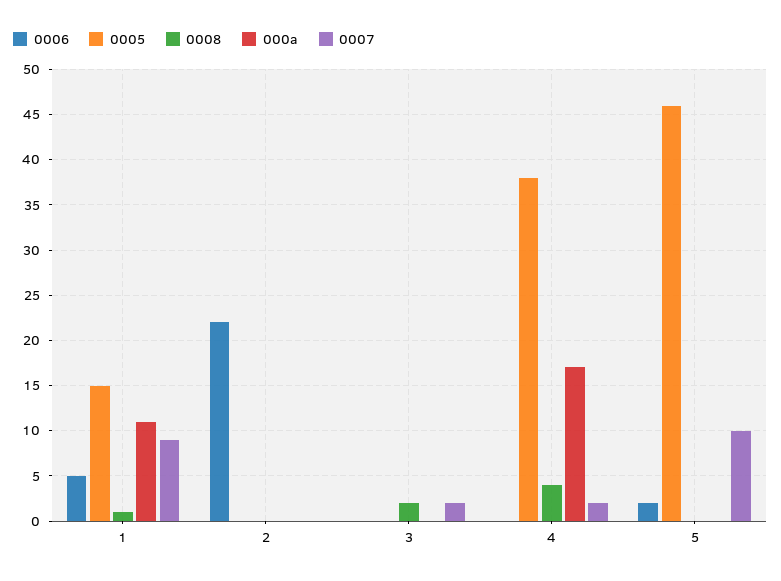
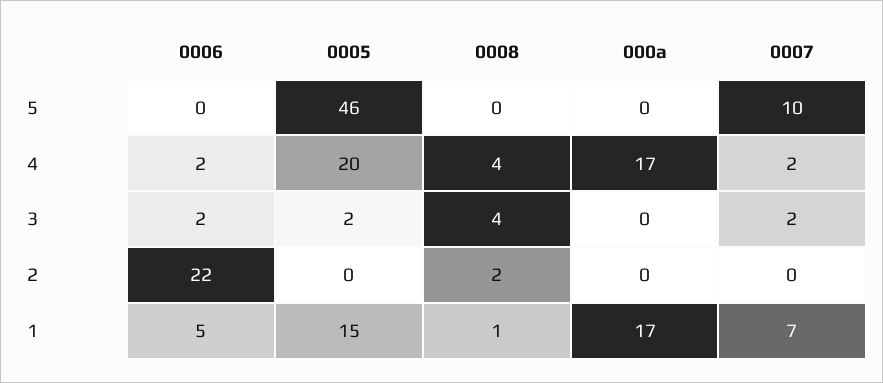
000a, 1: 11 -> 17
0007, 1: 9 -> 7
0008, 2: 0 -> 2
0006, 3: 0 -> 2
0005, 3: 0 -> 2
0008, 3: 2 -> 4
0006, 4: 0 -> 2
0005, 4: 38 -> 20
0006, 5: 2 -> 0

